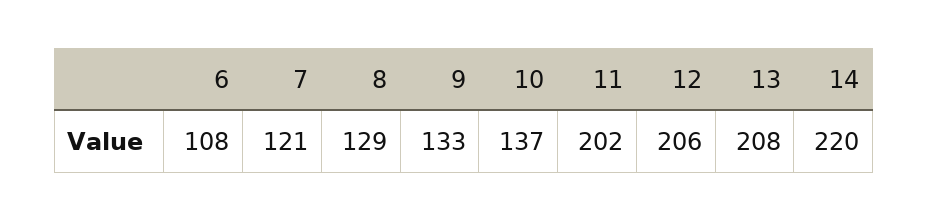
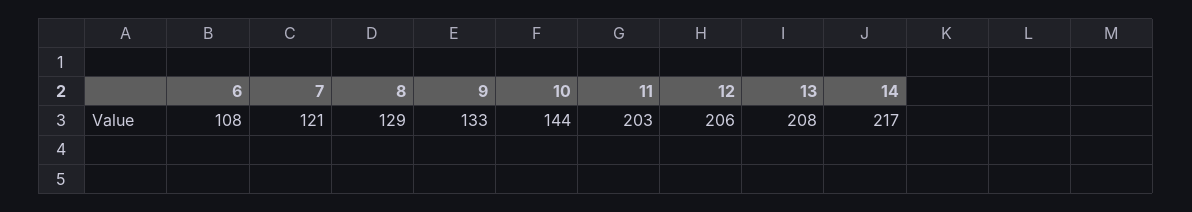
10: 137 -> 144
11: 202 -> 203
14: 220 -> 217

